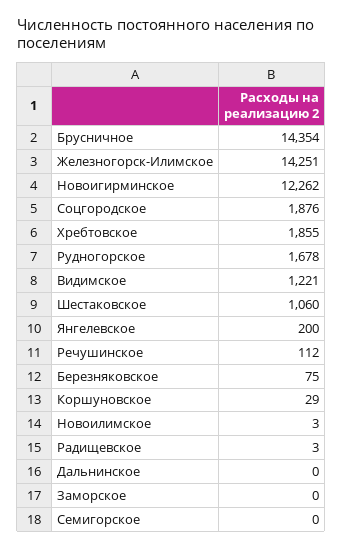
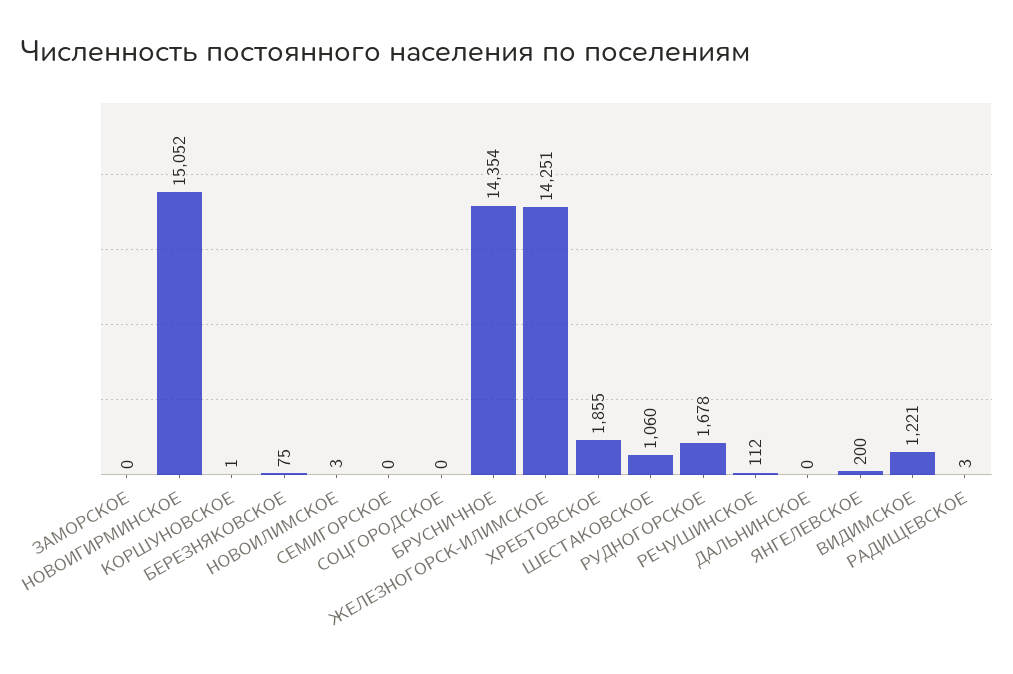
Новоигирминское: 12262 -> 15052
Соцгородское: 1876 -> 0
Коршуновское: 29 -> 1

